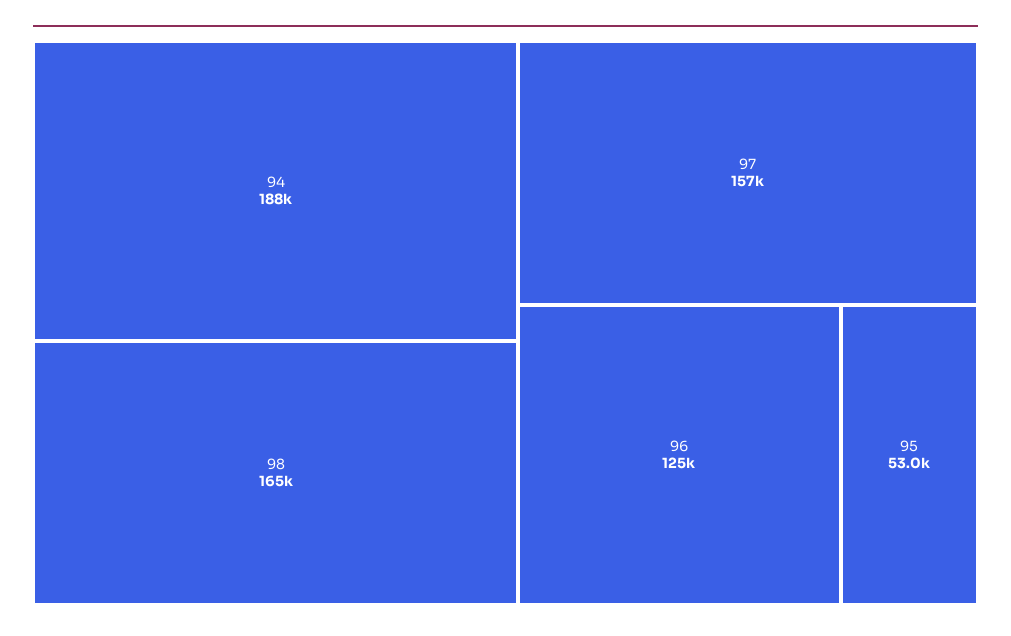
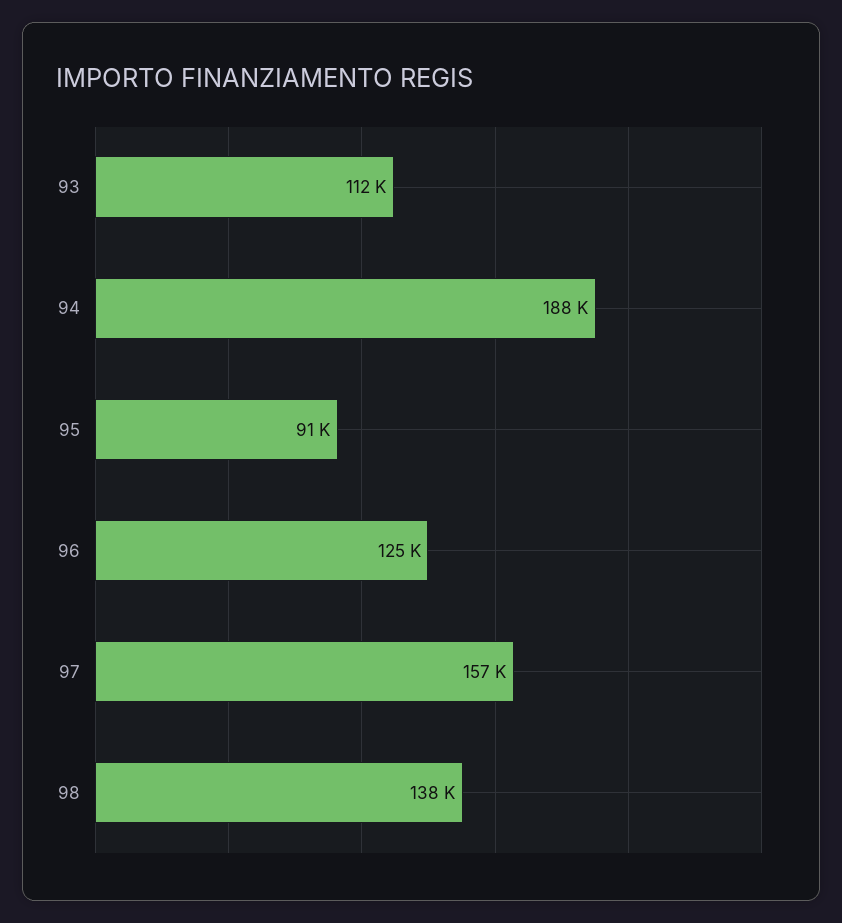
98: 165000 -> 138000
95: 53000 -> 91000
93: none -> 112000

